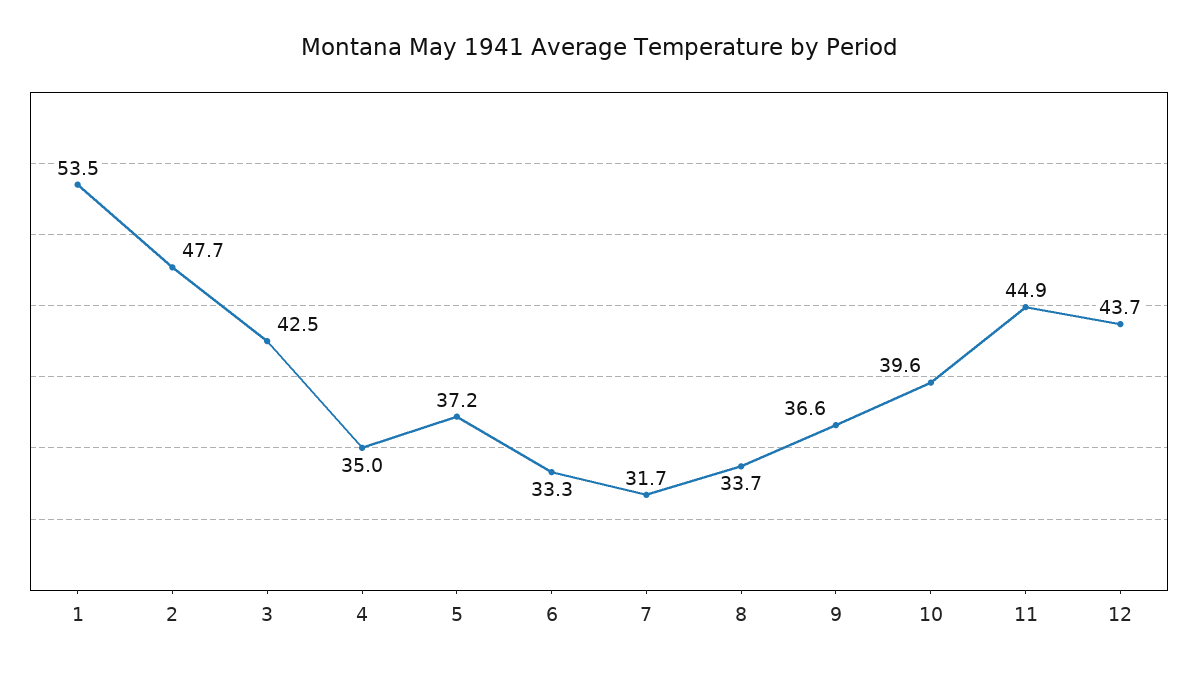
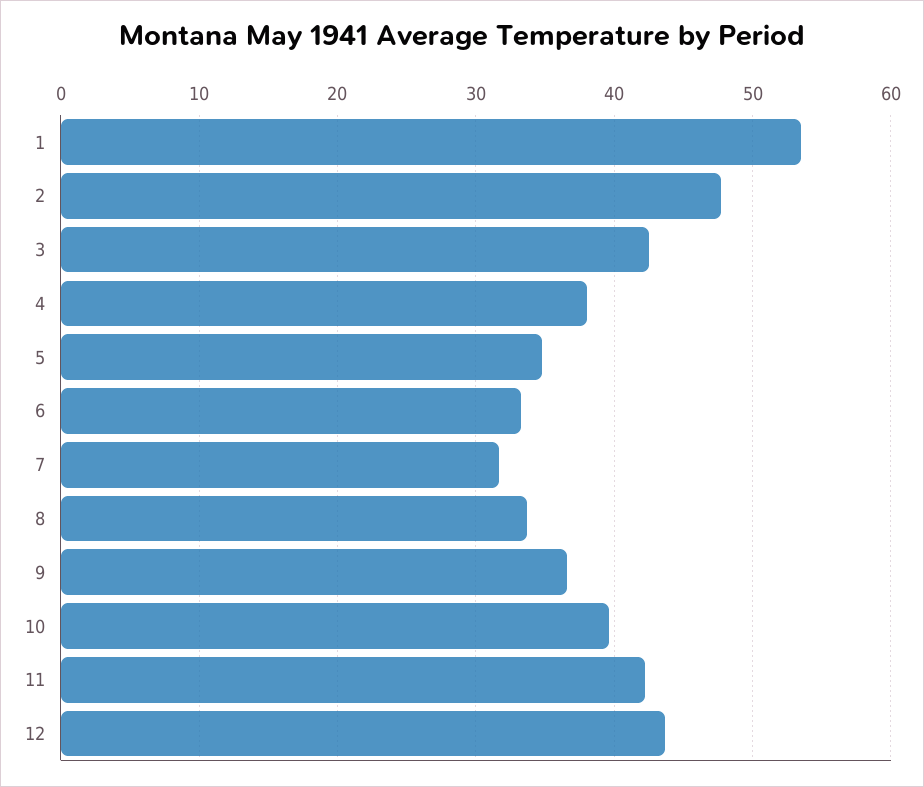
4: 35 -> 38
5: 37.2 -> 35
11: 44.9 -> 42

